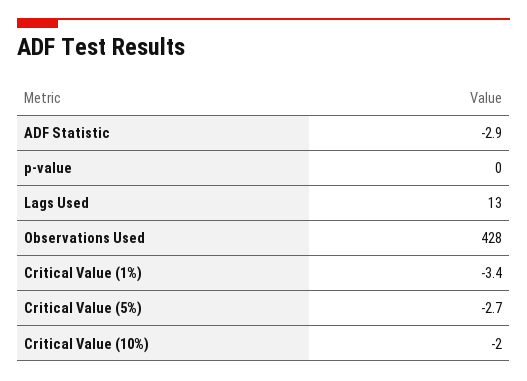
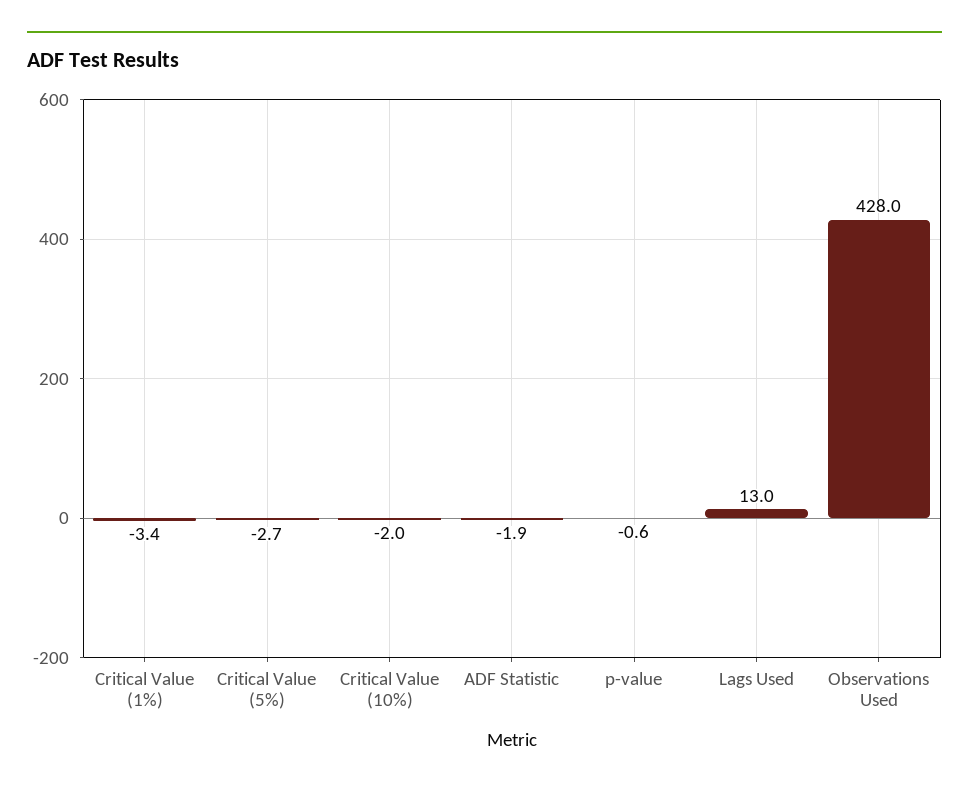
ADF Statistic: -2.9 -> -1.9
p-value: 0 -> -0.6

